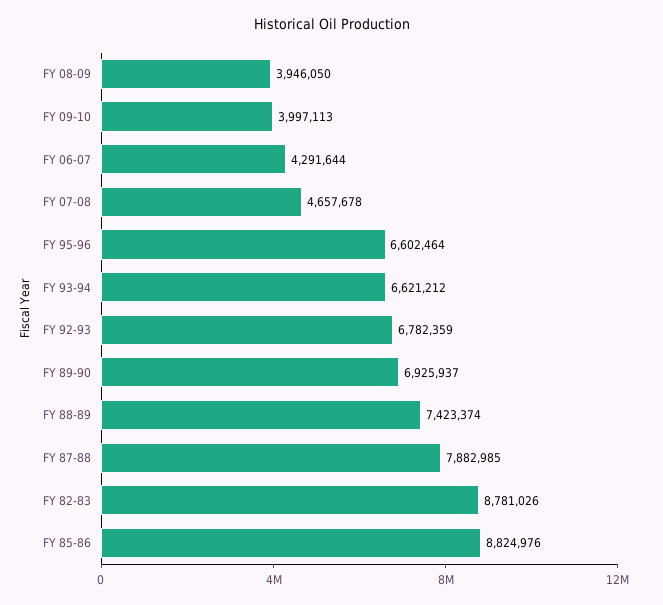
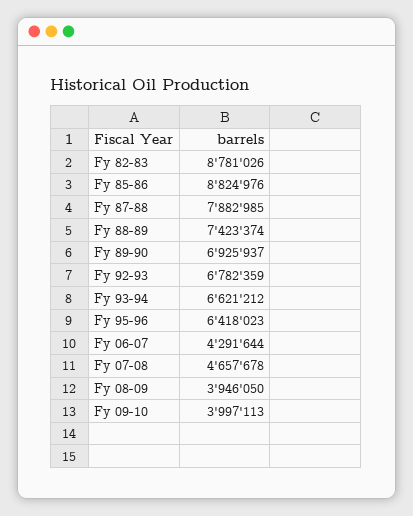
FY 95-96: 6602464 -> 6418023

